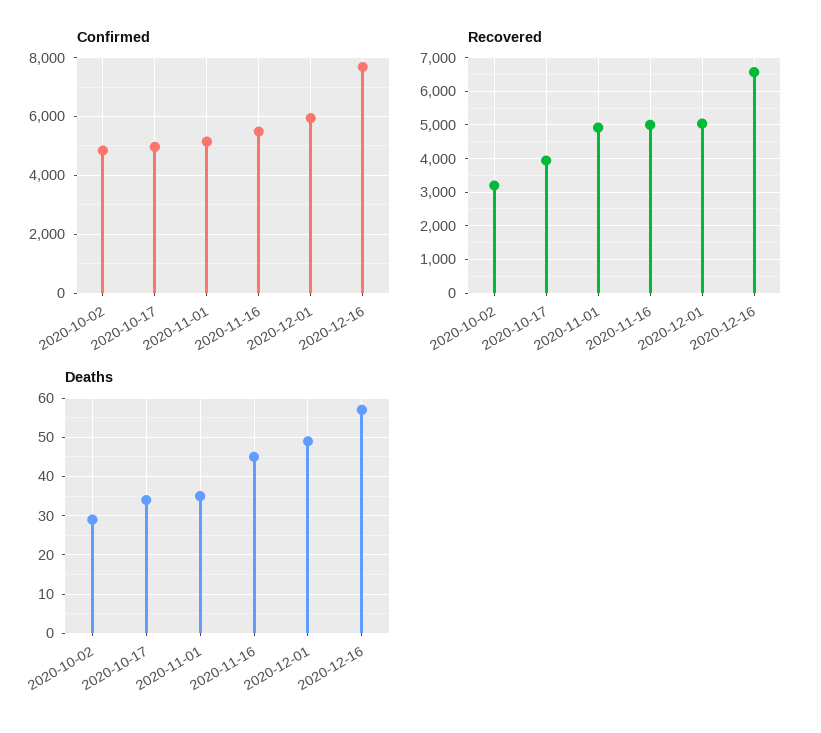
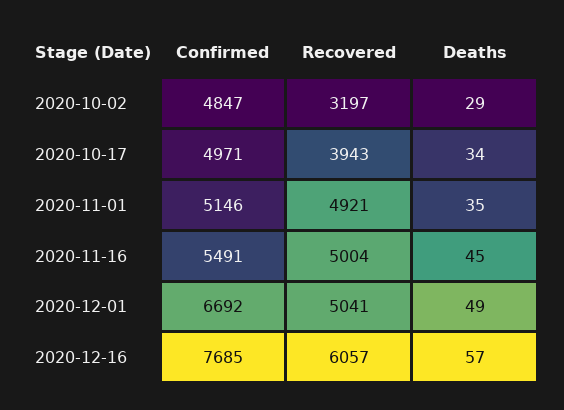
Confirmed, 2020-12-01: 6000 -> 6692
Recovered, 2020-12-16: 6600 -> 6057

